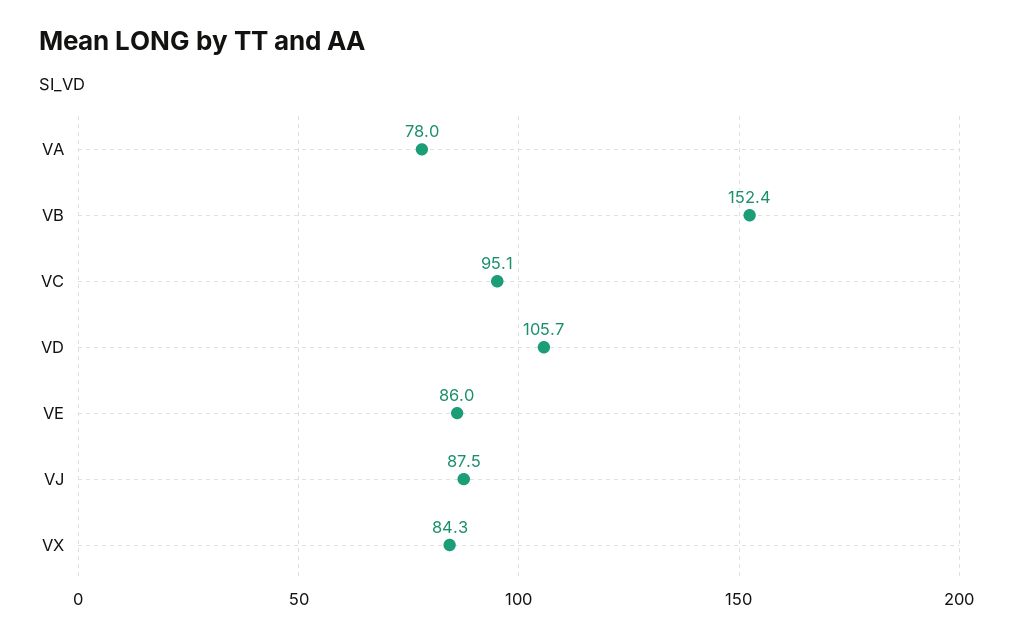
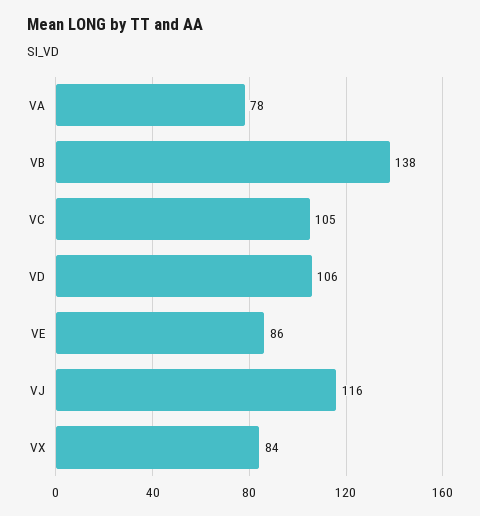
VB: 152.4 -> 138
VC: 95.1 -> 105
VJ: 87.5 -> 116

